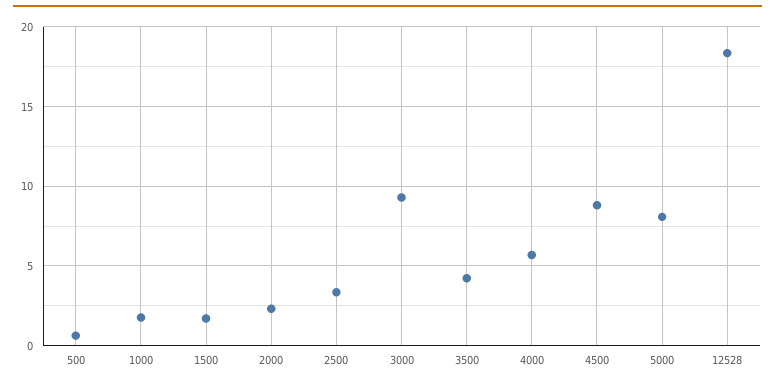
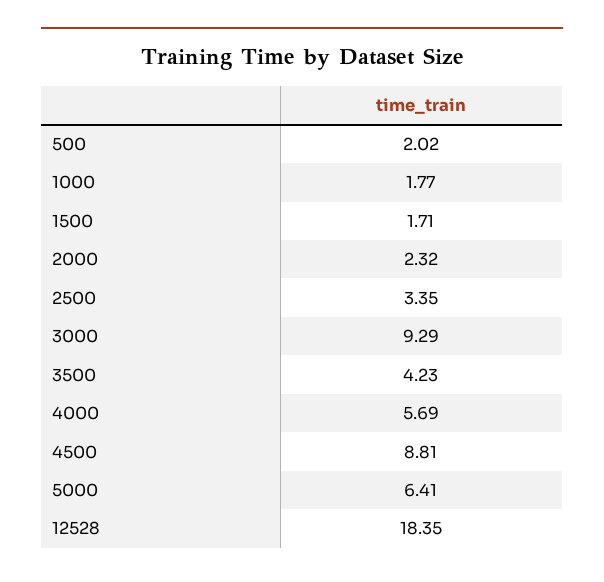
500: 0.5 -> 2.02
5000: 8 -> 6.41

